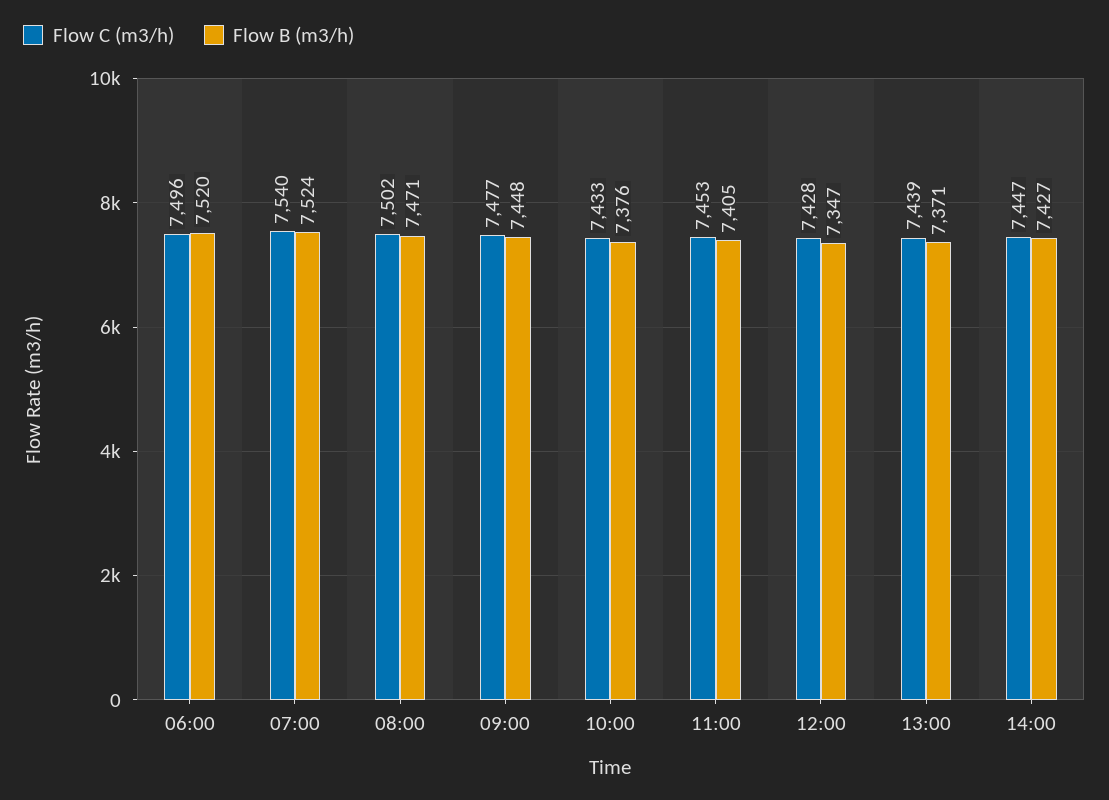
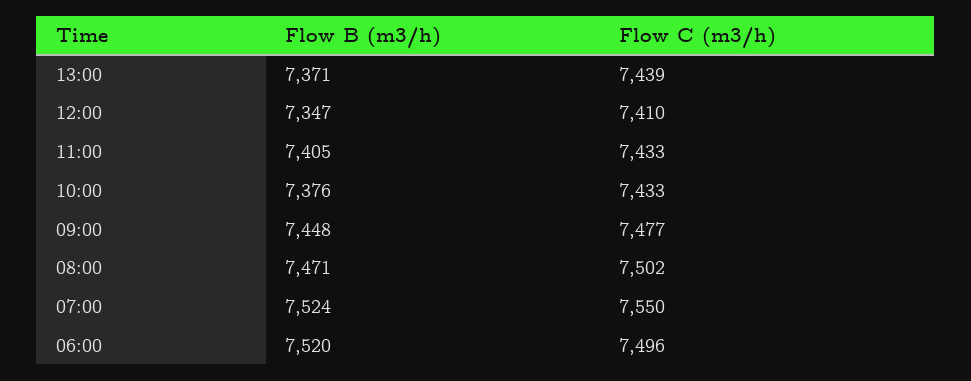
Flow C (m3/h), 07:00: 7540 -> 7550
Flow C (m3/h), 11:00: 7453 -> 7433
Flow C (m3/h), 12:00: 7428 -> 7410
Flow C (m3/h), 14:00: 7447 -> none
Flow B (m3/h), 14:00: 7427 -> none

